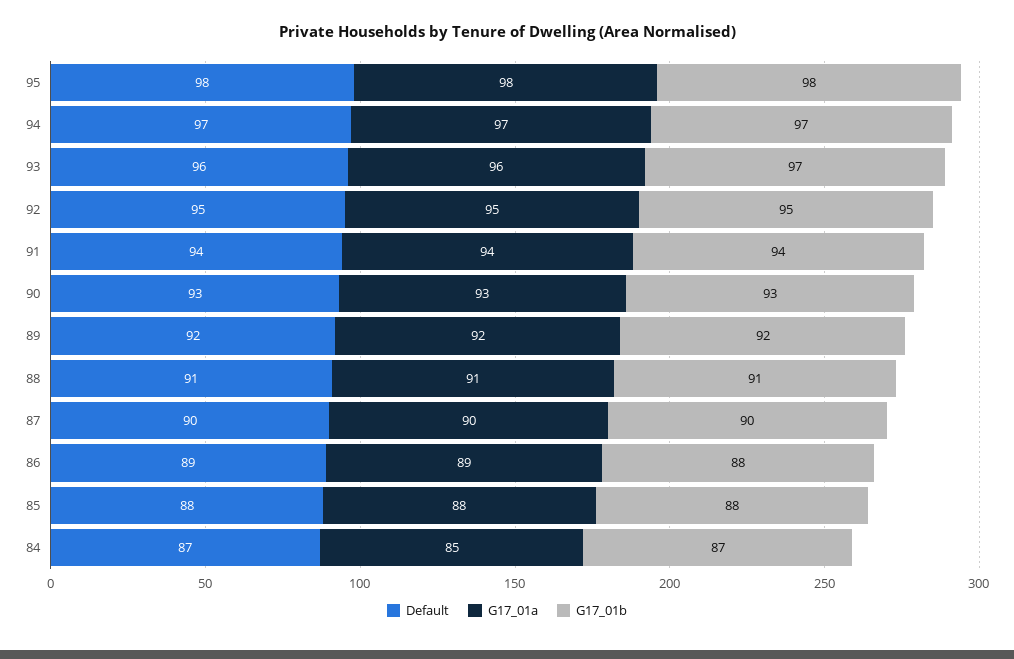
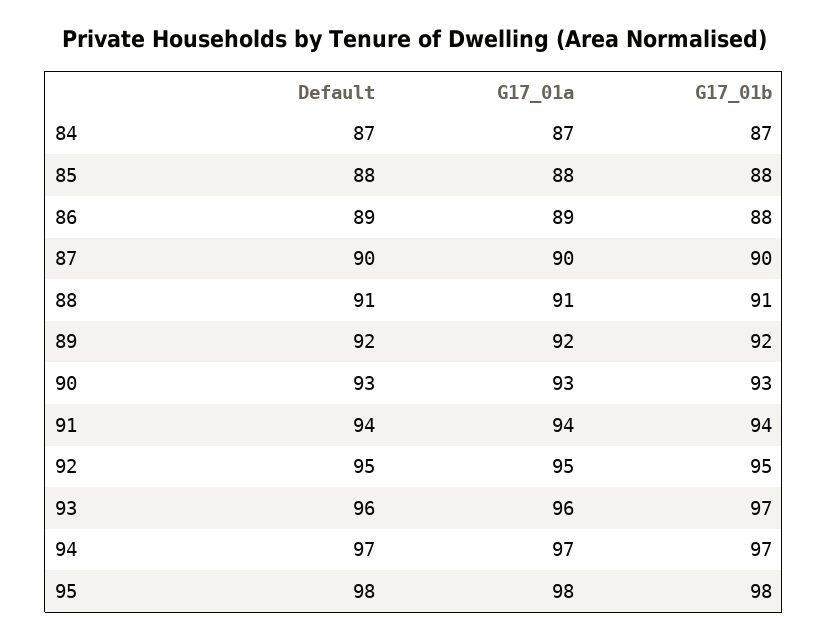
G17_01a, 84: 85 -> 87

